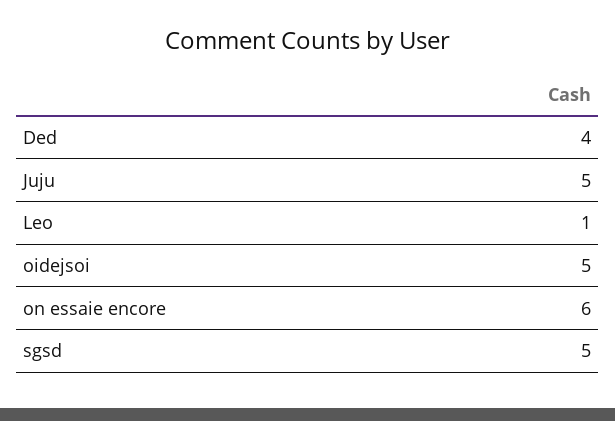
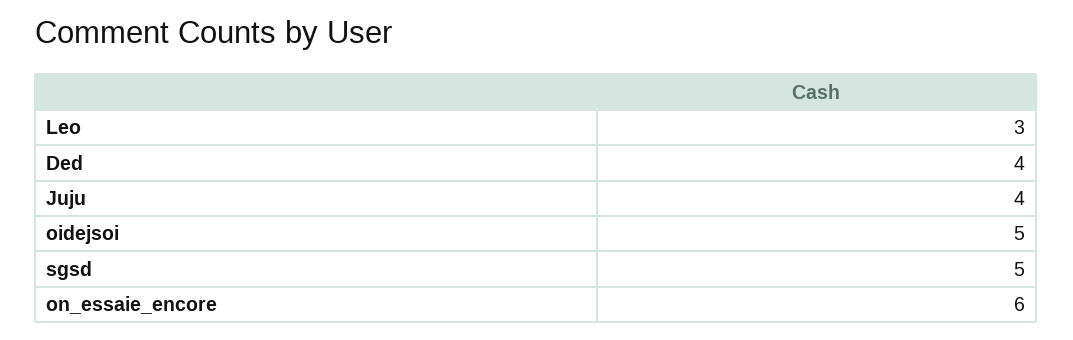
Juju: 5 -> 4
Leo: 1 -> 3

